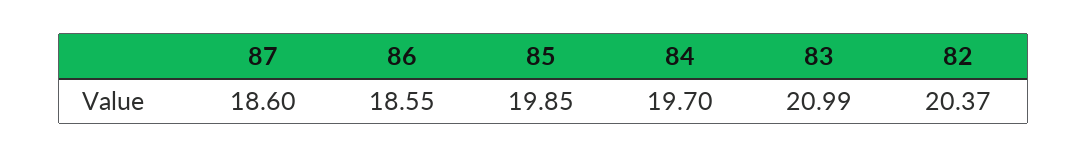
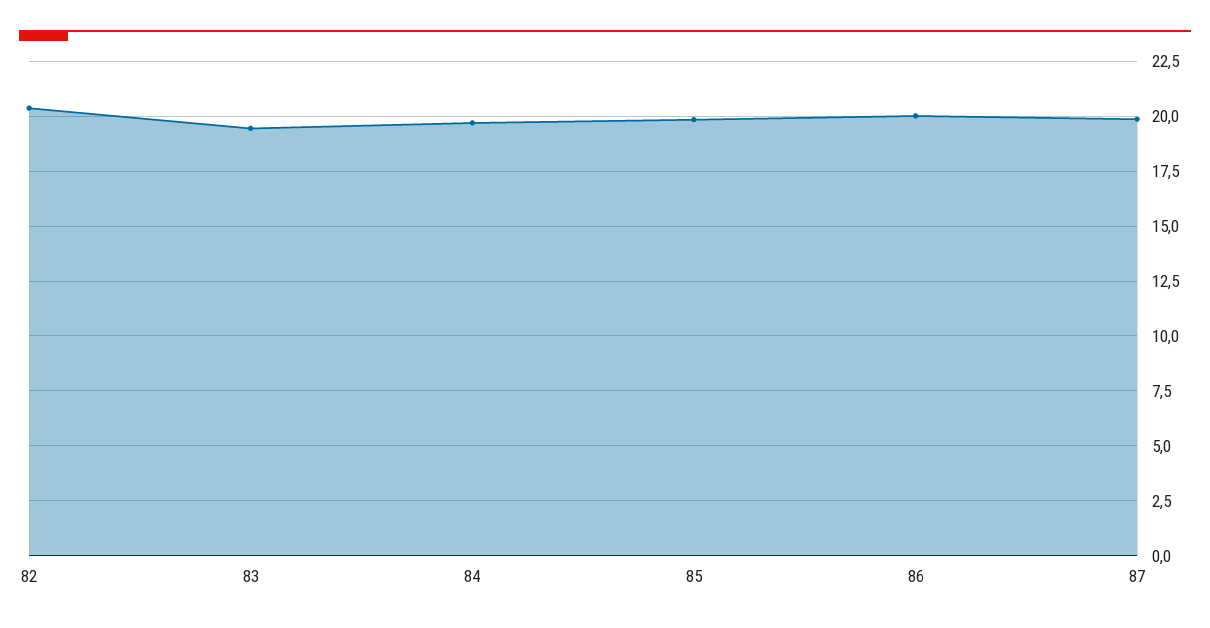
87: 18.6 -> 20
86: 18.55 -> 20
83: 20.99 -> 19.5

